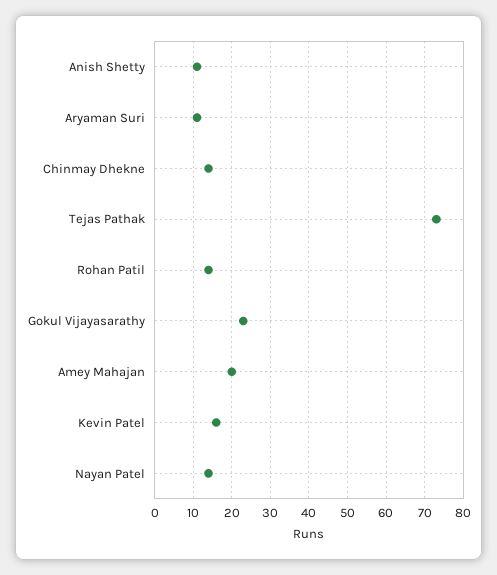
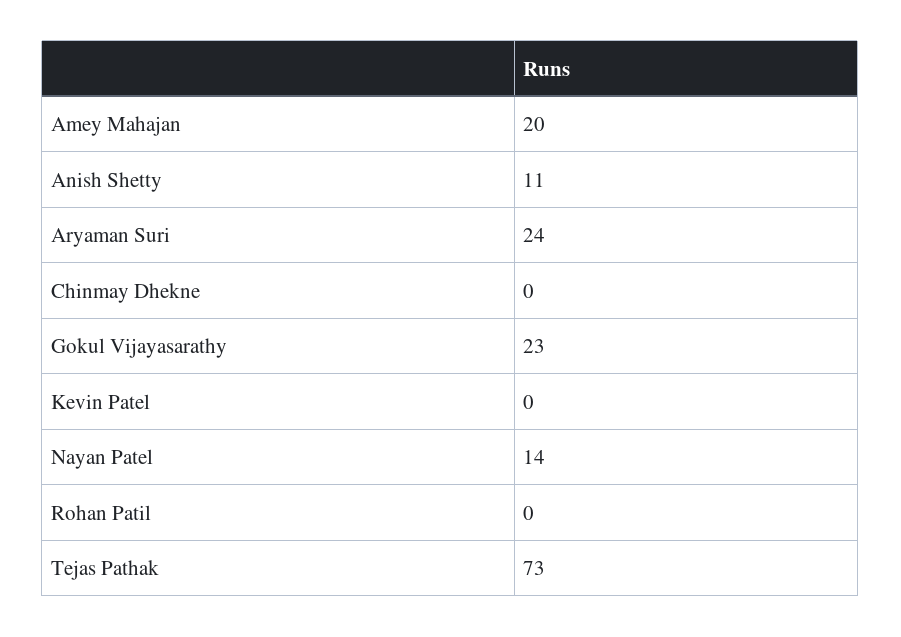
Aryaman Suri: 10 -> 24
Chinmay Dhekne: 15 -> 0
Rohan Patil: 15 -> 0
Kevin Patel: 15 -> 0

